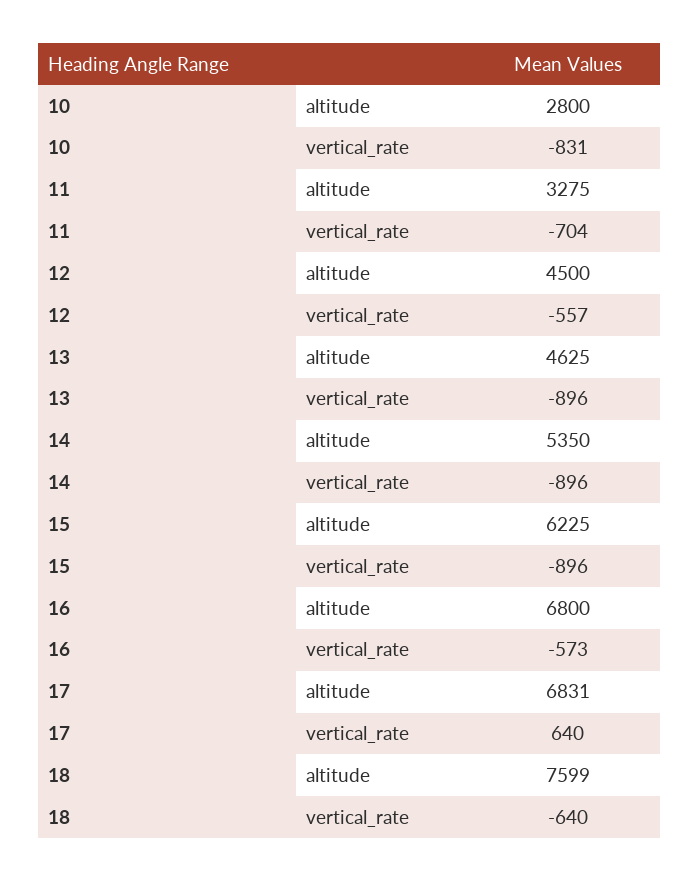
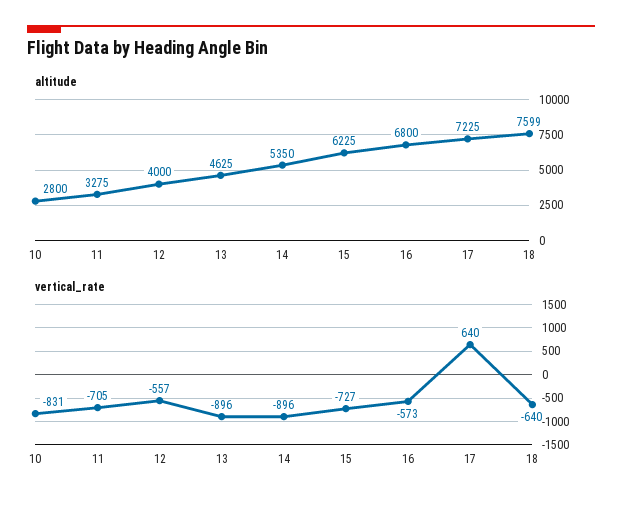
vertical_rate, 11: -704 -> -705
altitude, 12: 4500 -> 4000
vertical_rate, 15: -896 -> -727
altitude, 17: 6831 -> 7225

